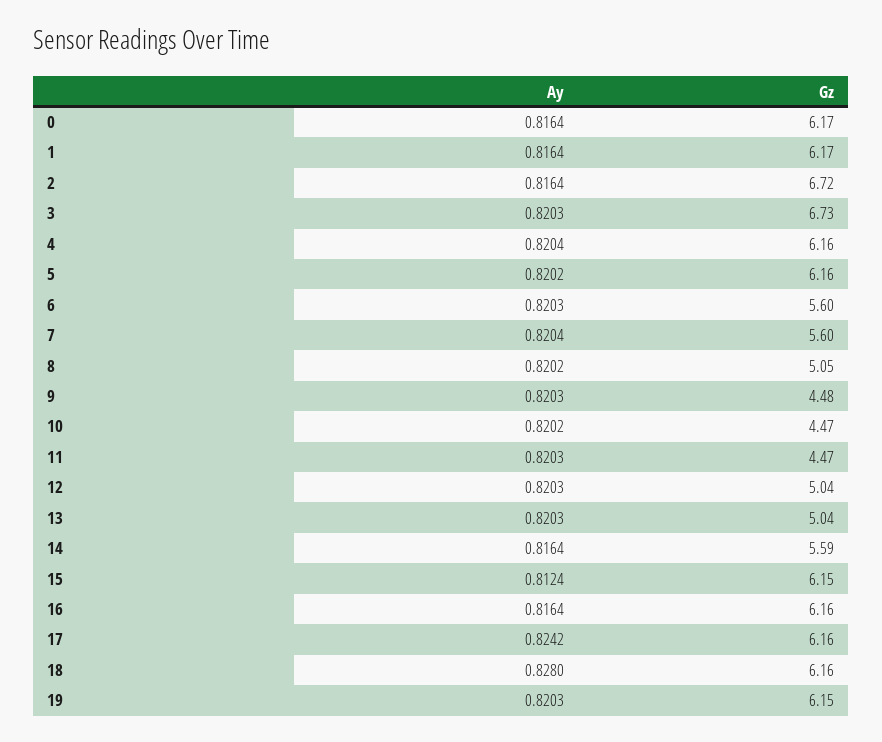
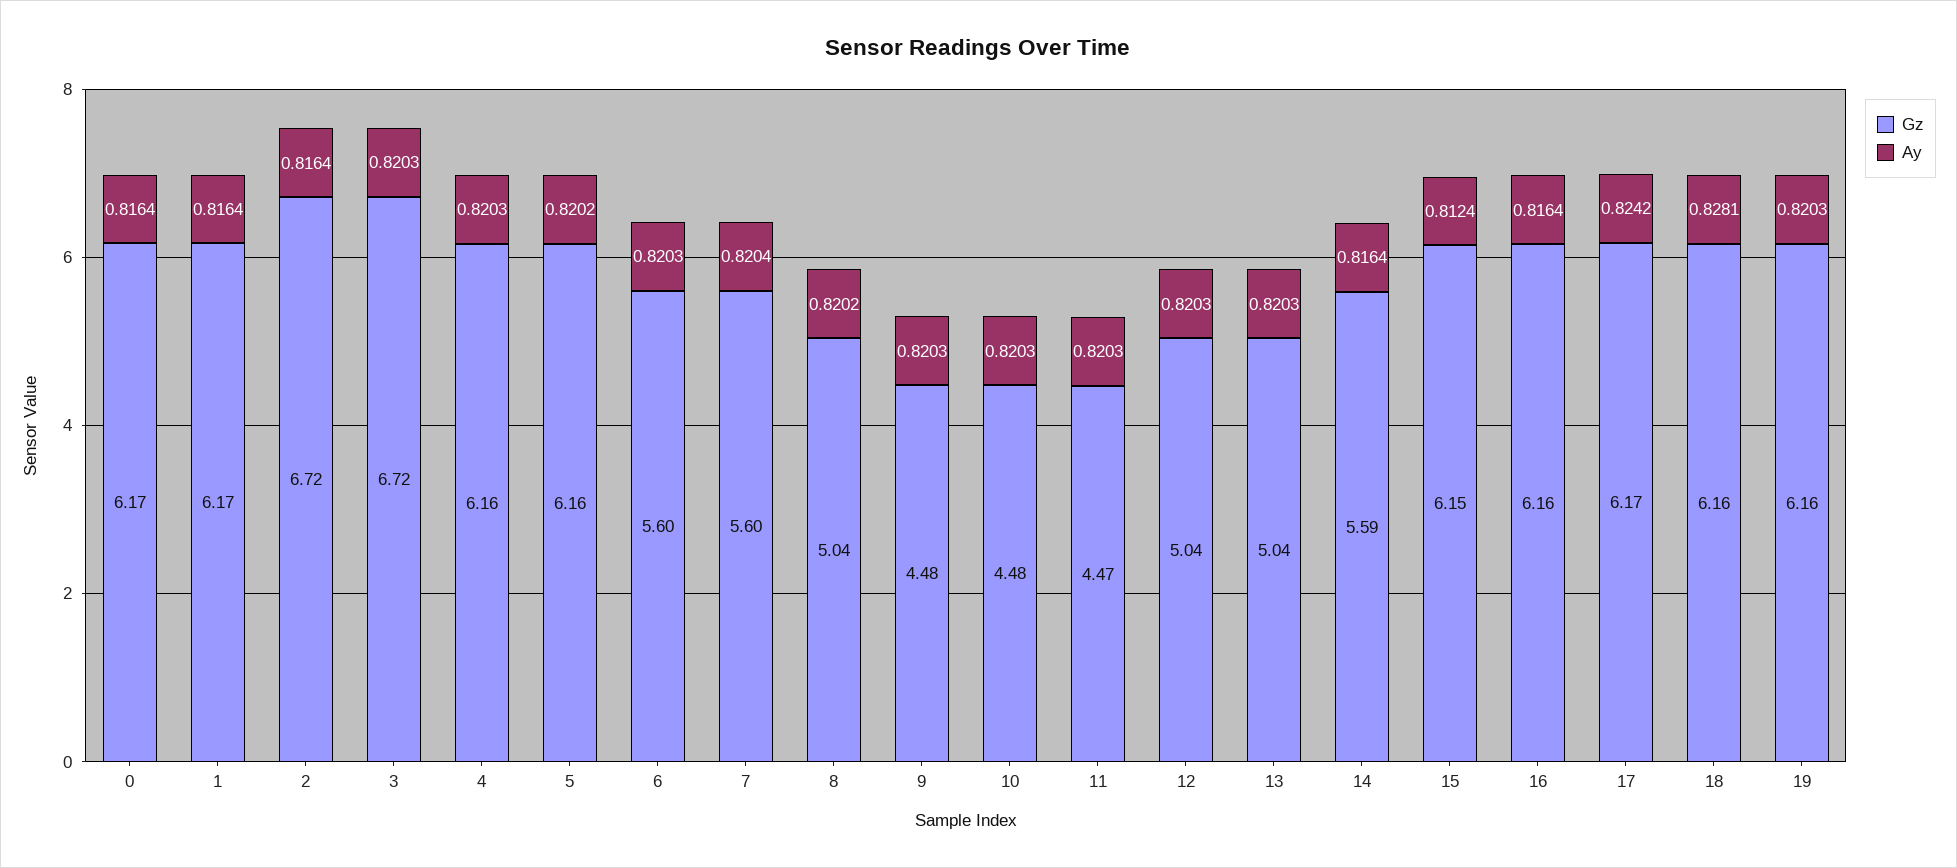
Gz, 3: 6.73 -> 6.72
Ay, 4: 0.8204 -> 0.8203
Gz, 8: 5.05 -> 5.04
Ay, 10: 0.8202 -> 0.8203
Gz, 10: 4.47 -> 4.48
Gz, 17: 6.16 -> 6.17
Ay, 18: 0.828 -> 0.8281
Gz, 19: 6.15 -> 6.16

